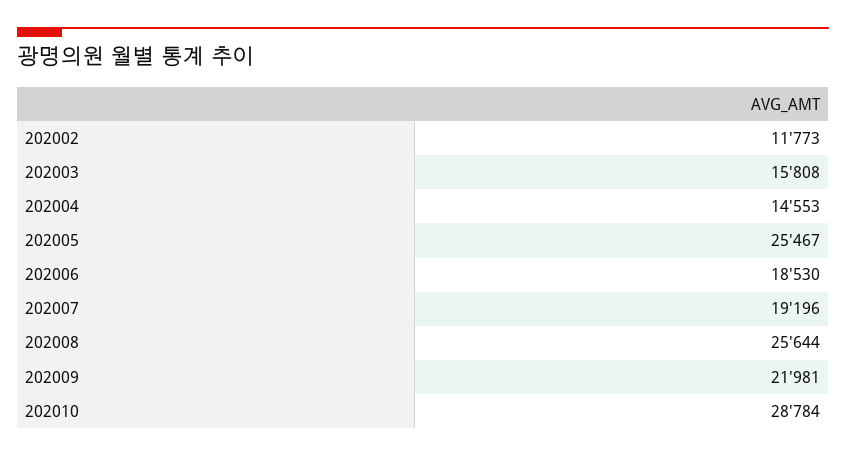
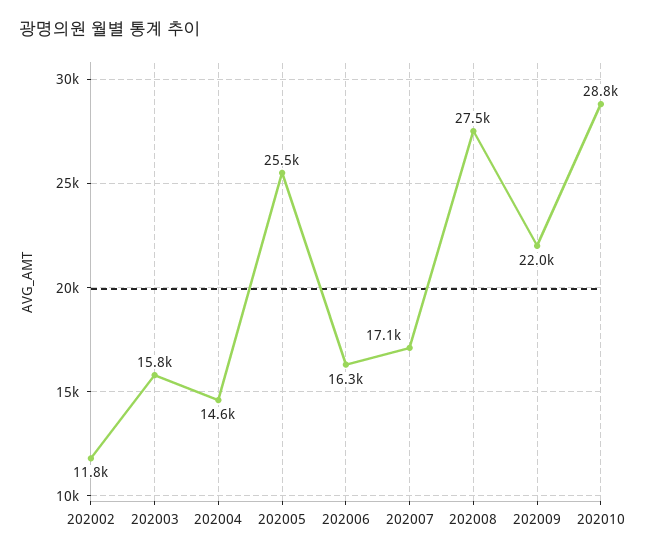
202006: 18530 -> 16300
202007: 19196 -> 17100
202008: 25644 -> 27500

